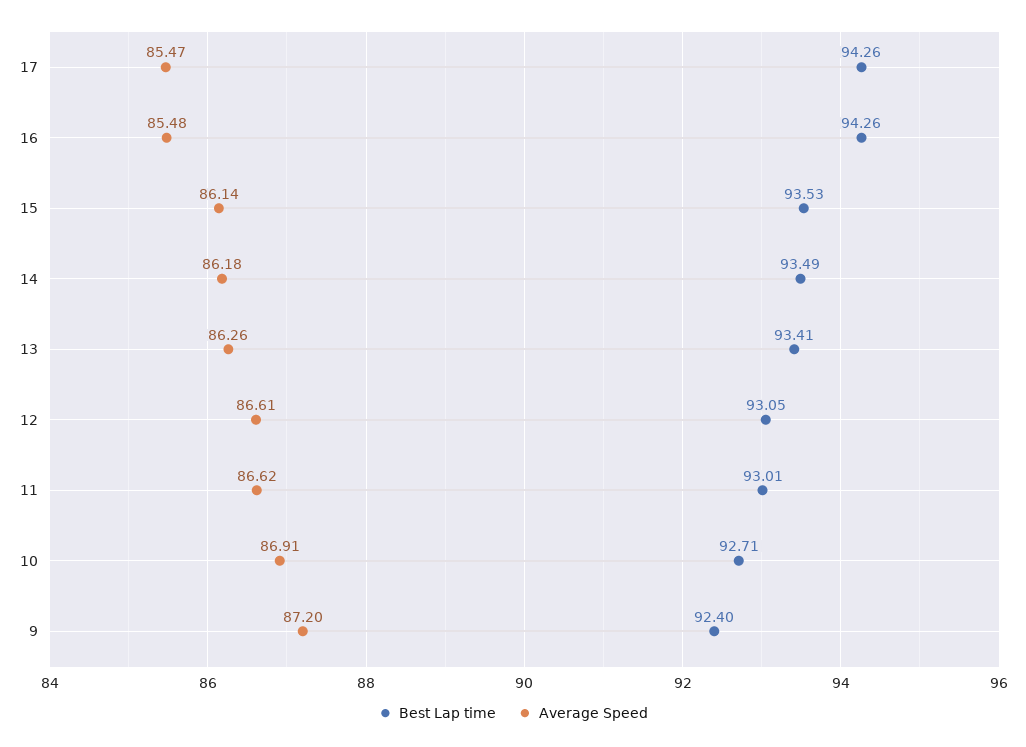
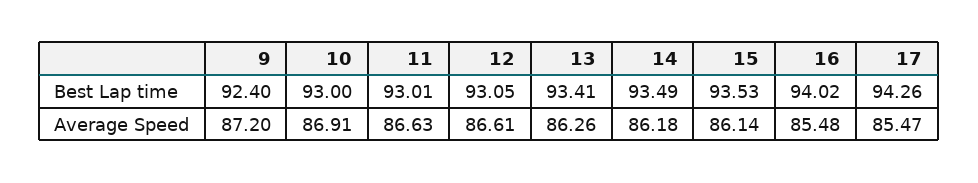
Best Lap time, 16: 94.26 -> 94.02
Average Speed, 11: 86.62 -> 86.63
Best Lap time, 10: 92.71 -> 93

